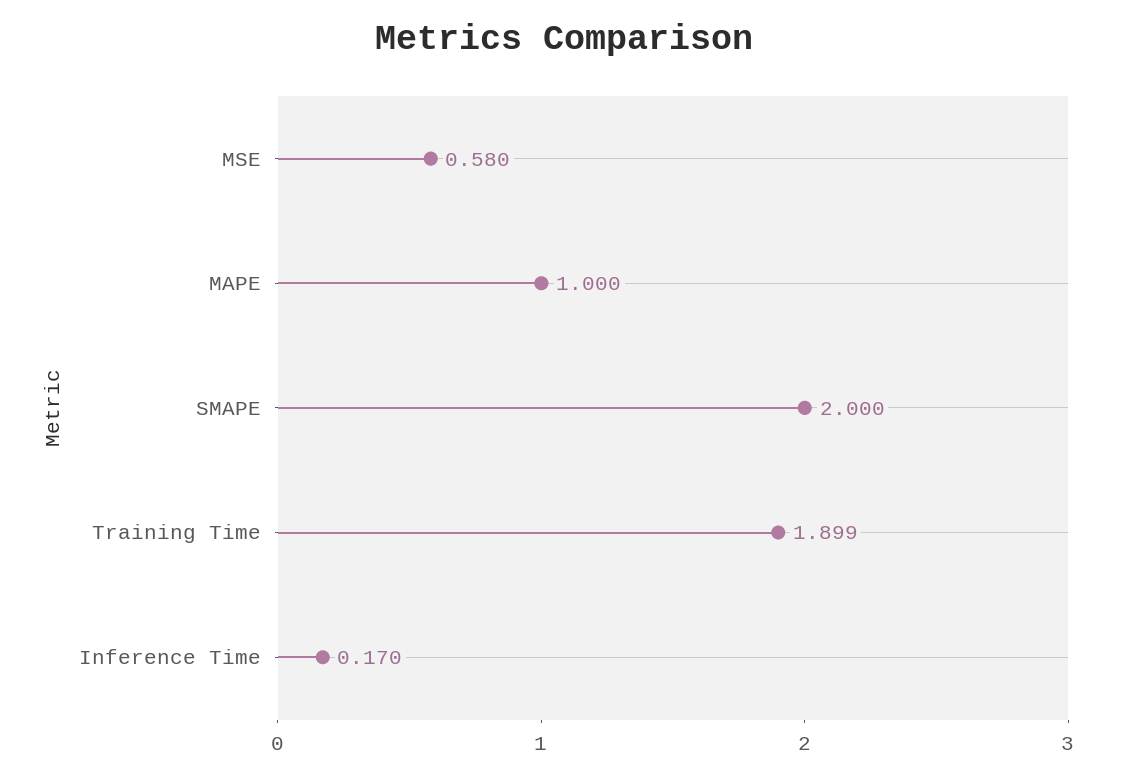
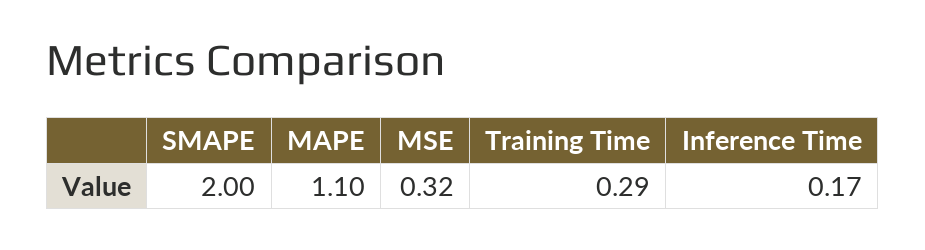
MSE: 0.58 -> 0.32
MAPE: 1 -> 1.1
Training Time: 1.899 -> 0.29

